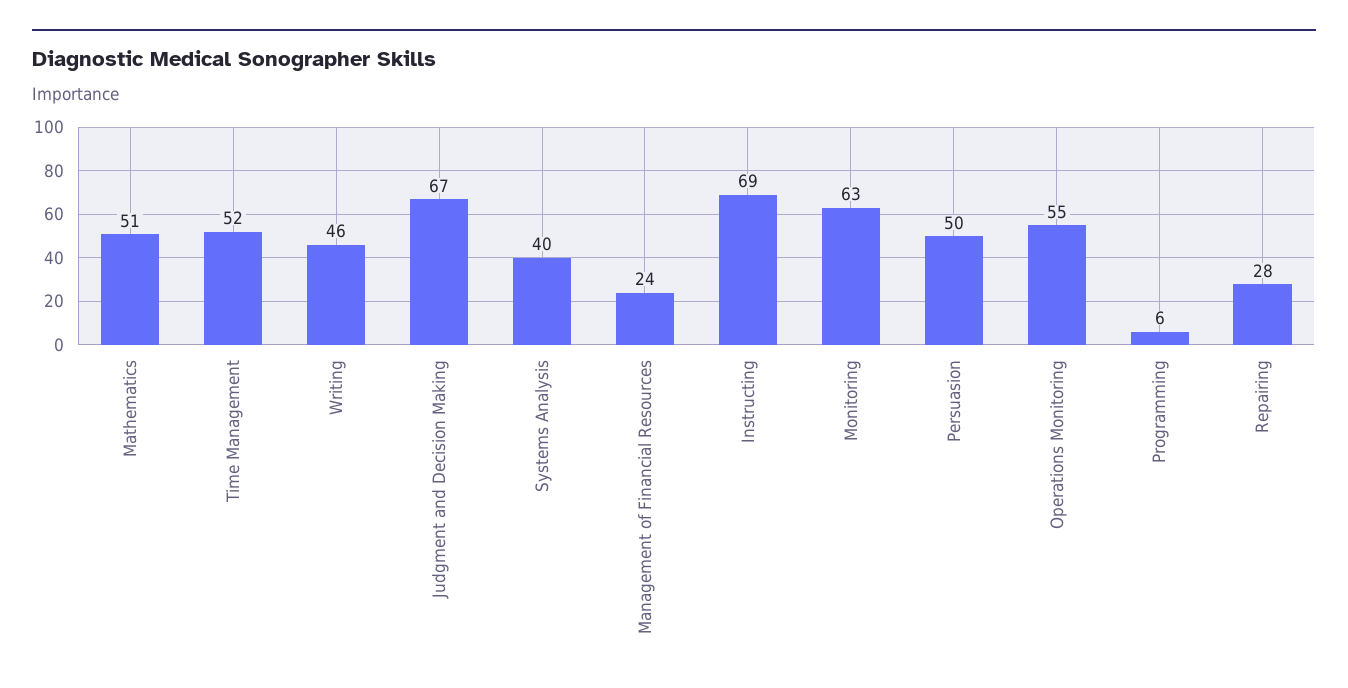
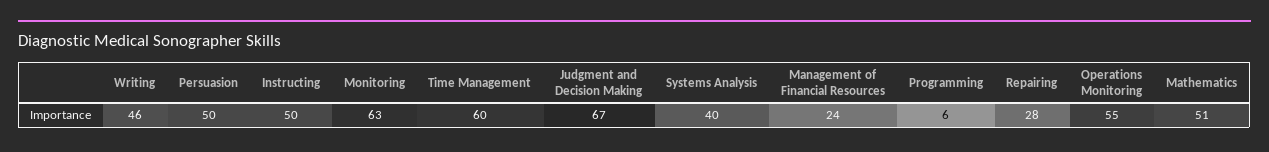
Time Management: 52 -> 60
Instructing: 69 -> 50

